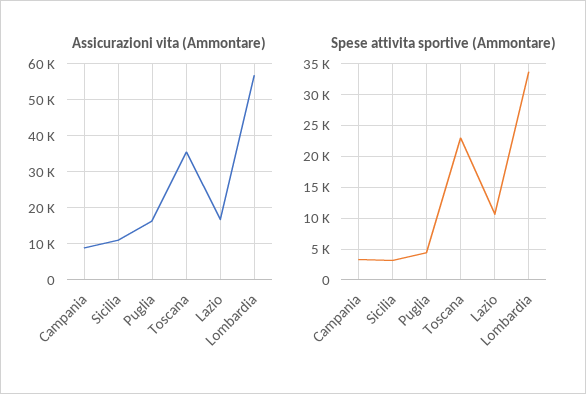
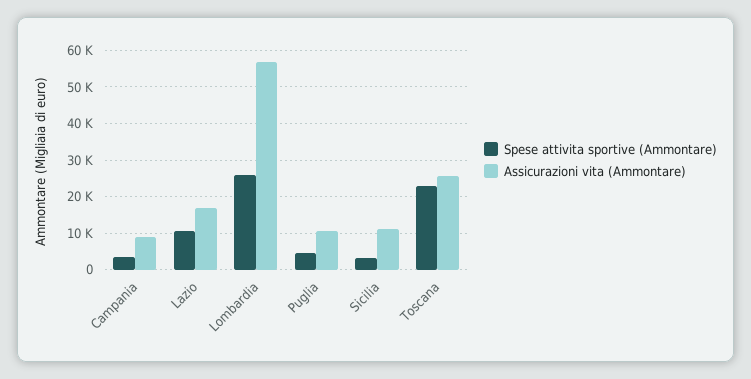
Assicurazioni vita (Ammontare), Puglia: 16000 -> 10000
Assicurazioni vita (Ammontare), Toscana: 36000 -> 26000
Spese attivita sportive (Ammontare), Lombardia: 34000 -> 26000

